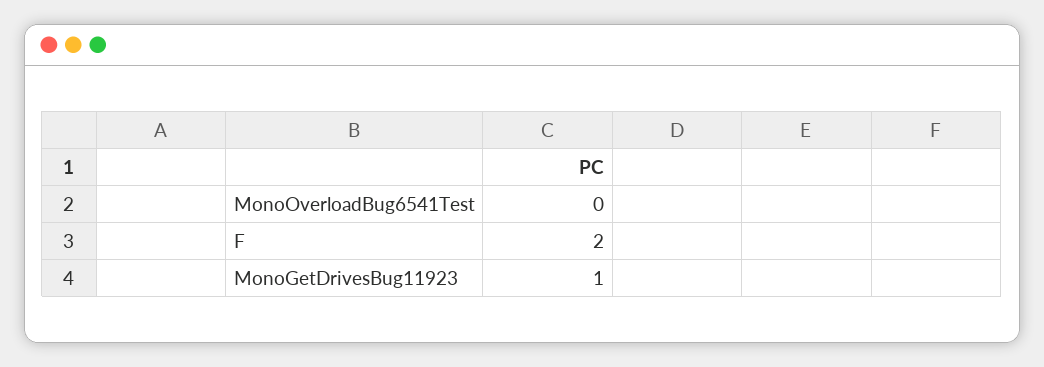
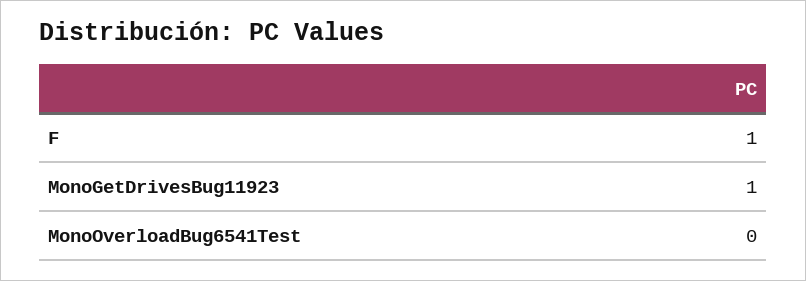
F: 2 -> 1

